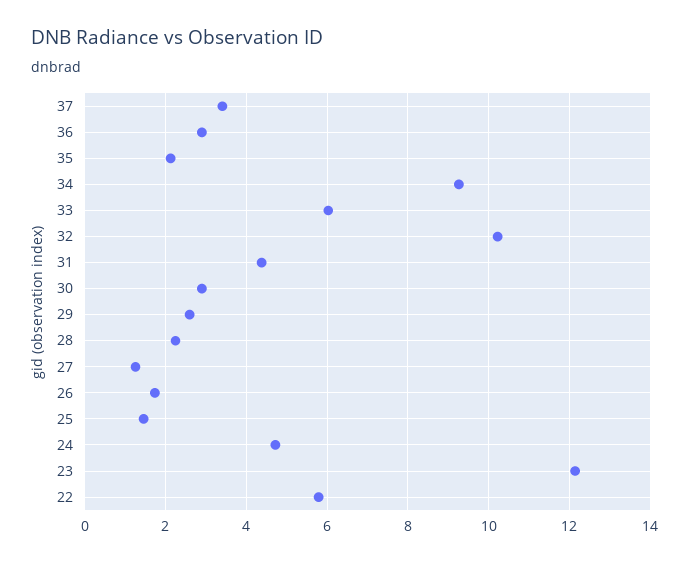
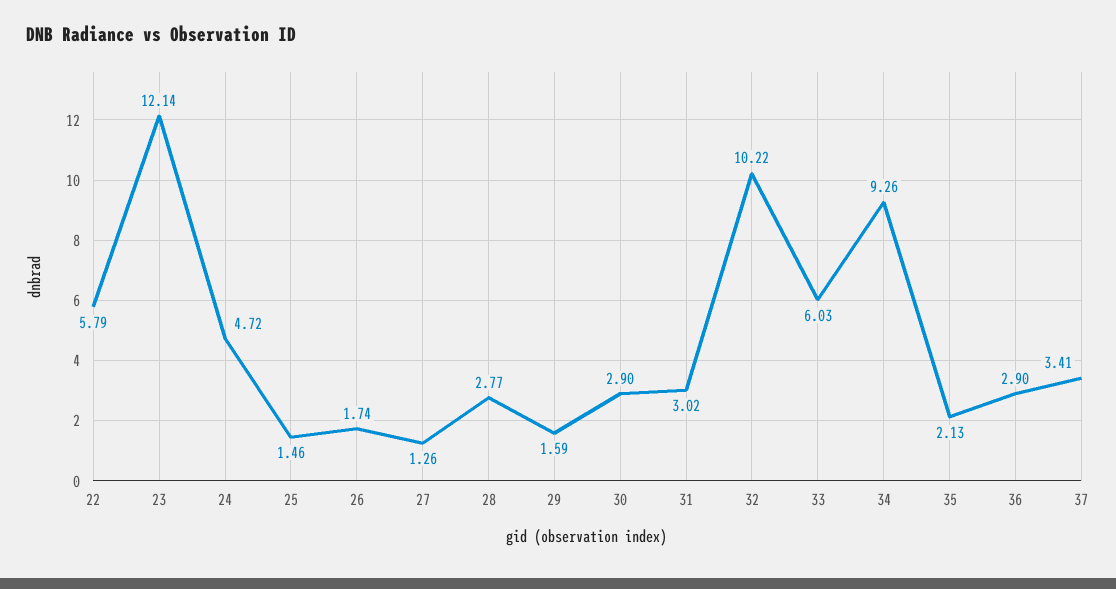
31: 4.4 -> 3.02
29: 2.6 -> 1.59
28: 2.2 -> 2.77

